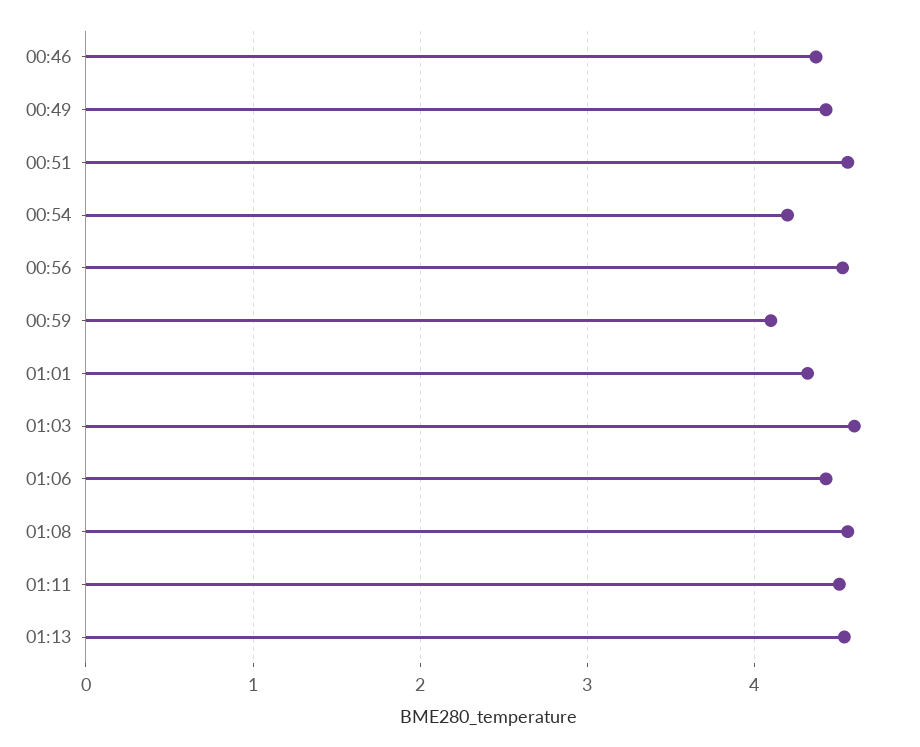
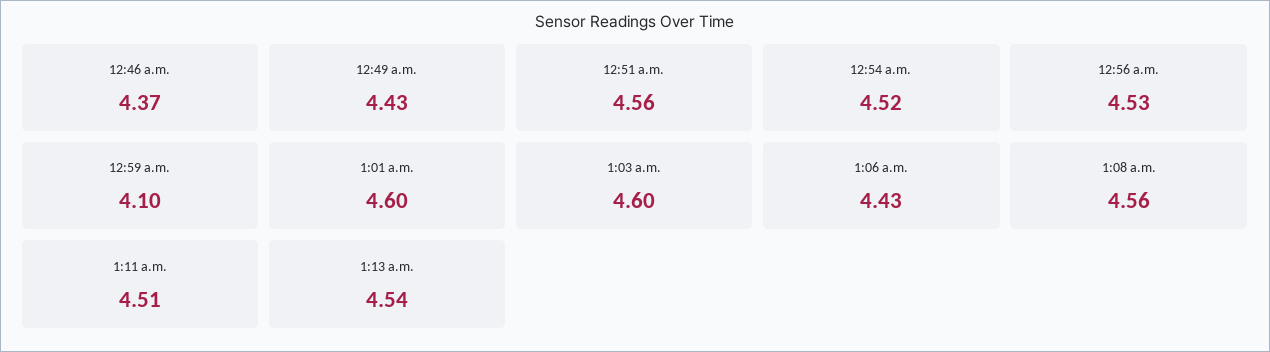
00:54: 4.2 -> 4.52
01:01: 4.3 -> 4.6

